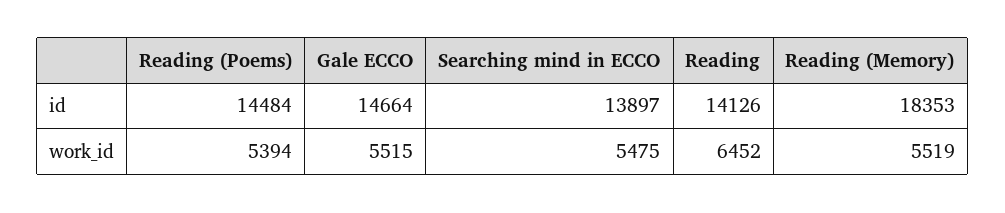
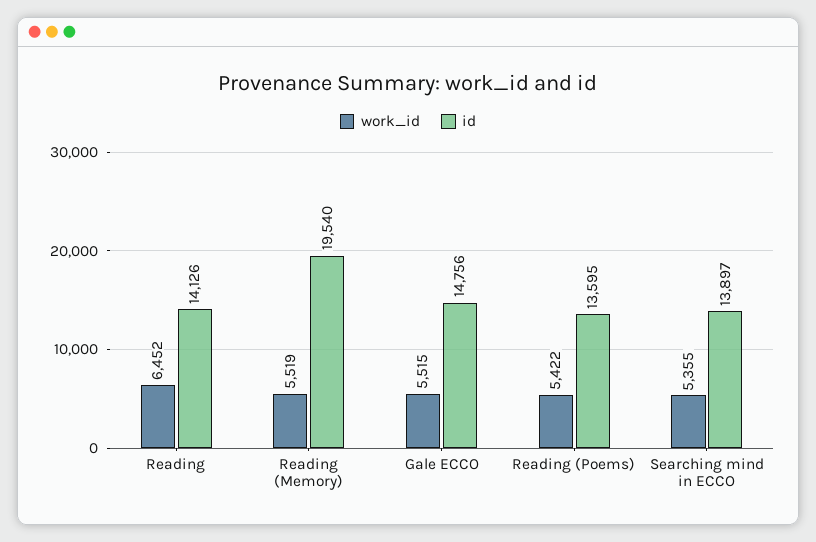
id, Reading (Poems): 14484 -> 13595
id, Gale ECCO: 14664 -> 14756
id, Reading (Memory): 18353 -> 19540
work_id, Reading (Poems): 5394 -> 5422
work_id, Searching mind in ECCO: 5475 -> 5355

